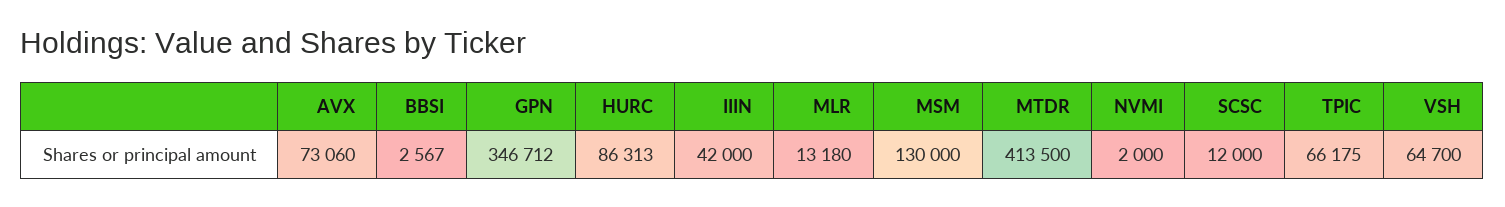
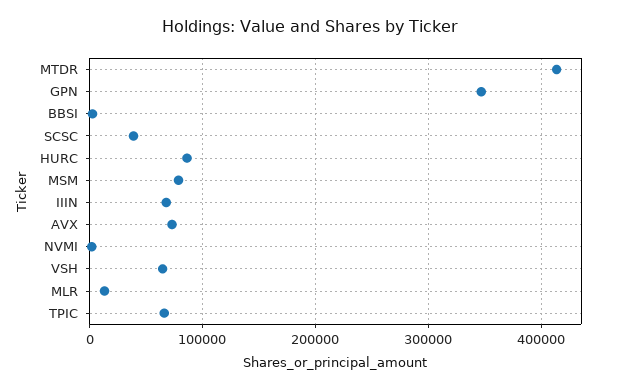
IIIN: 42000 -> 70000
MSM: 130000 -> 80000
SCSC: 12000 -> 40000

